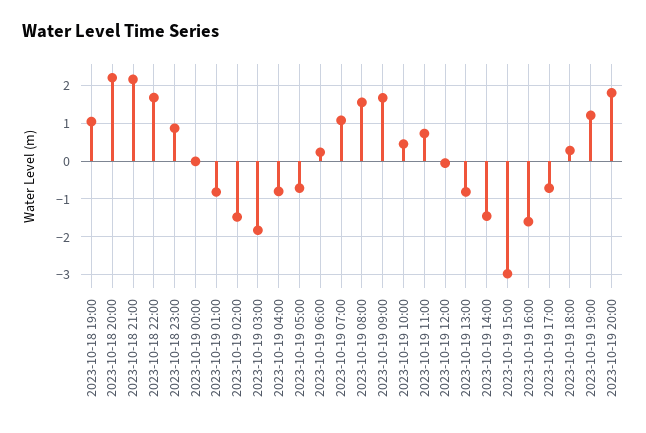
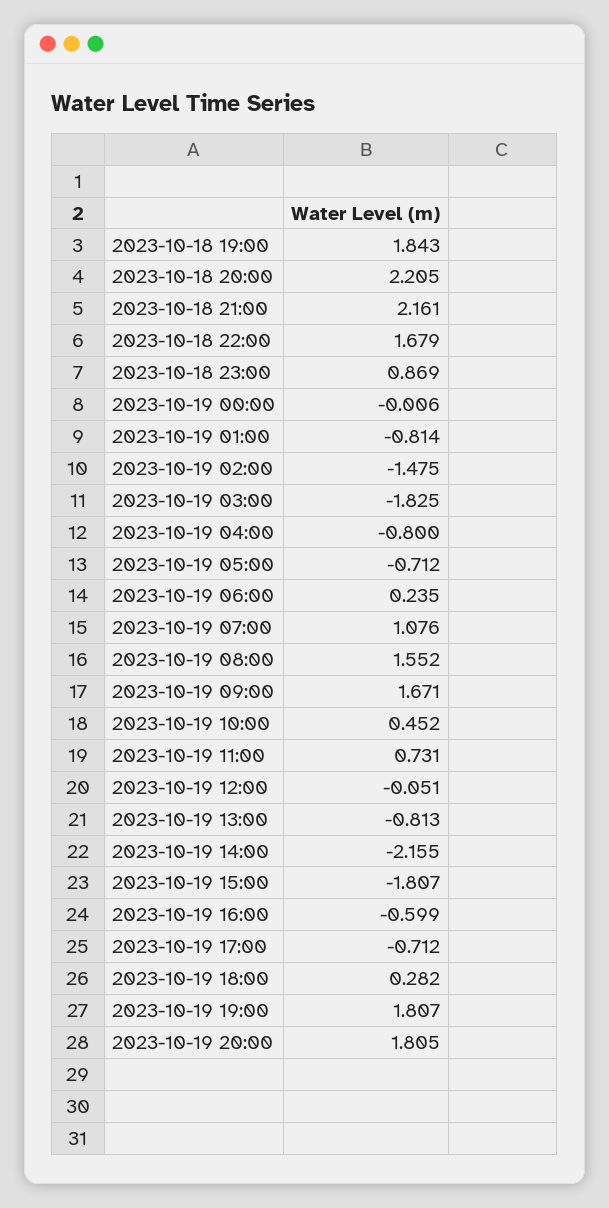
2023-10-18 19:00: 1 -> 1.843
2023-10-19 14:00: -1.4 -> -2.155
2023-10-19 15:00: -3 -> -1.807
2023-10-19 16:00: -1.6 -> -0.599
2023-10-19 19:00: 1.2 -> 1.807

